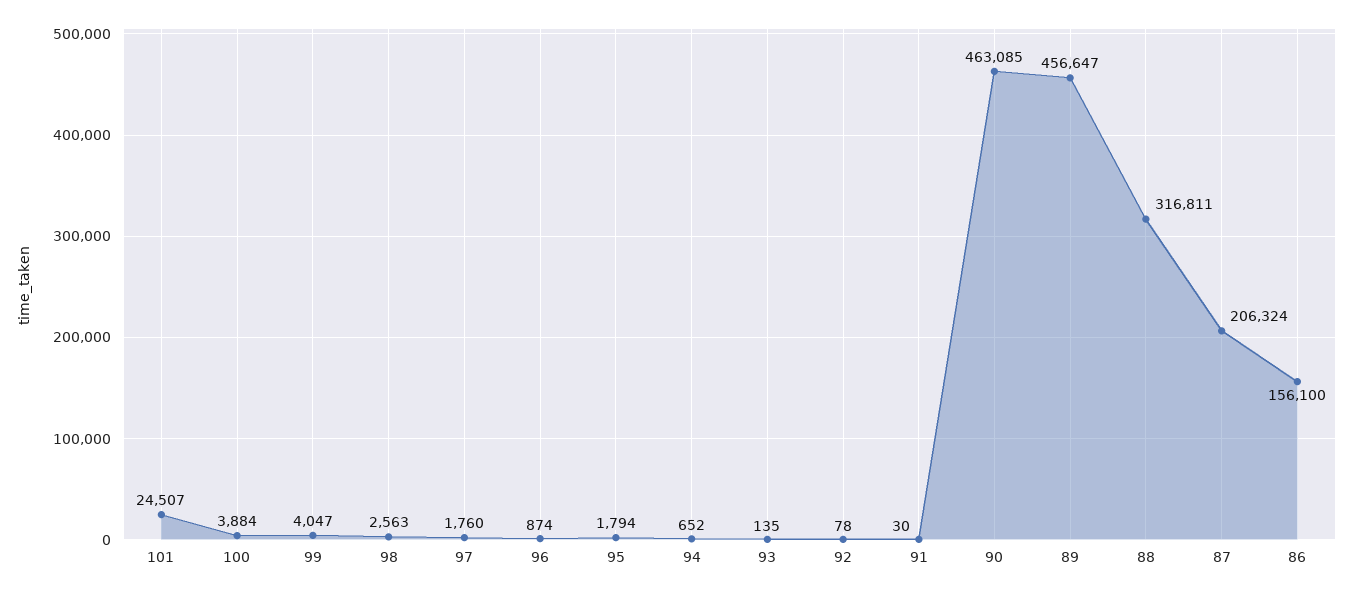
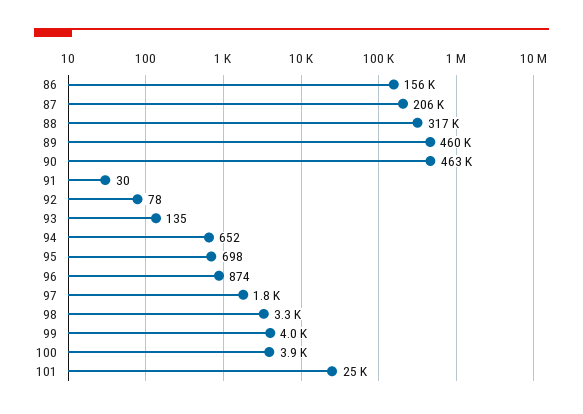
98: 2563 -> 3300
95: 1794 -> 698
89: 456647 -> 460000

